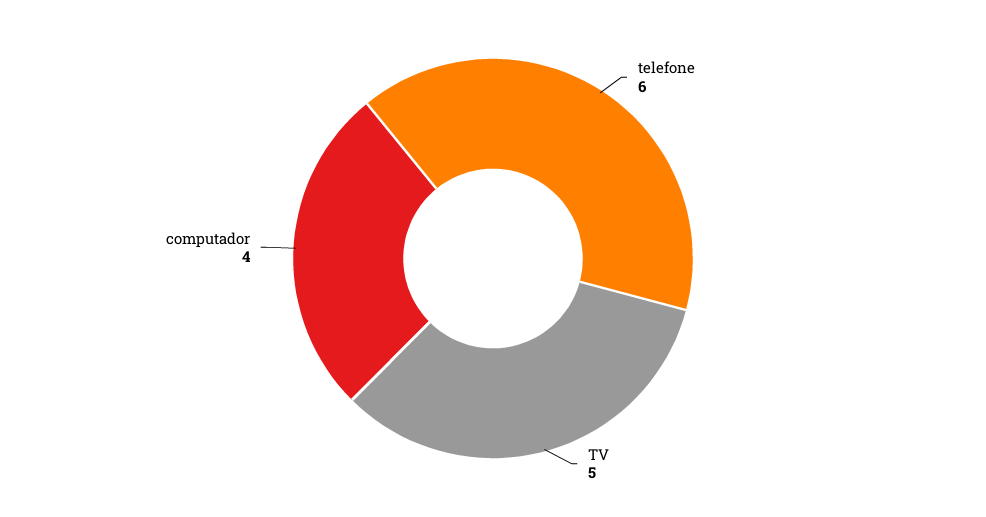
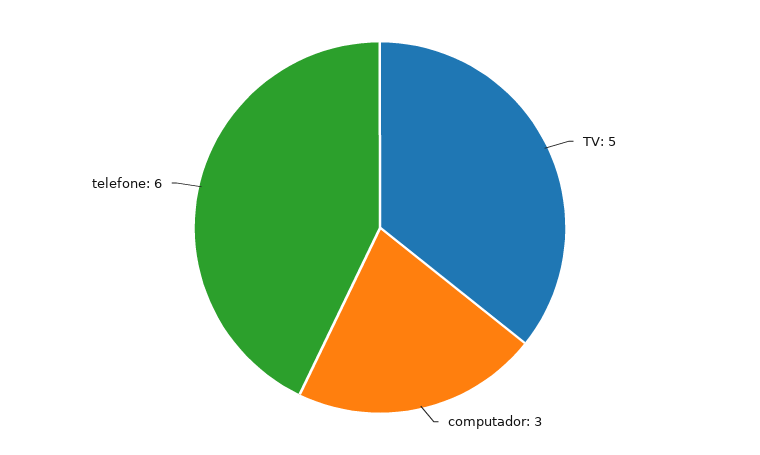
computador: 4 -> 3

